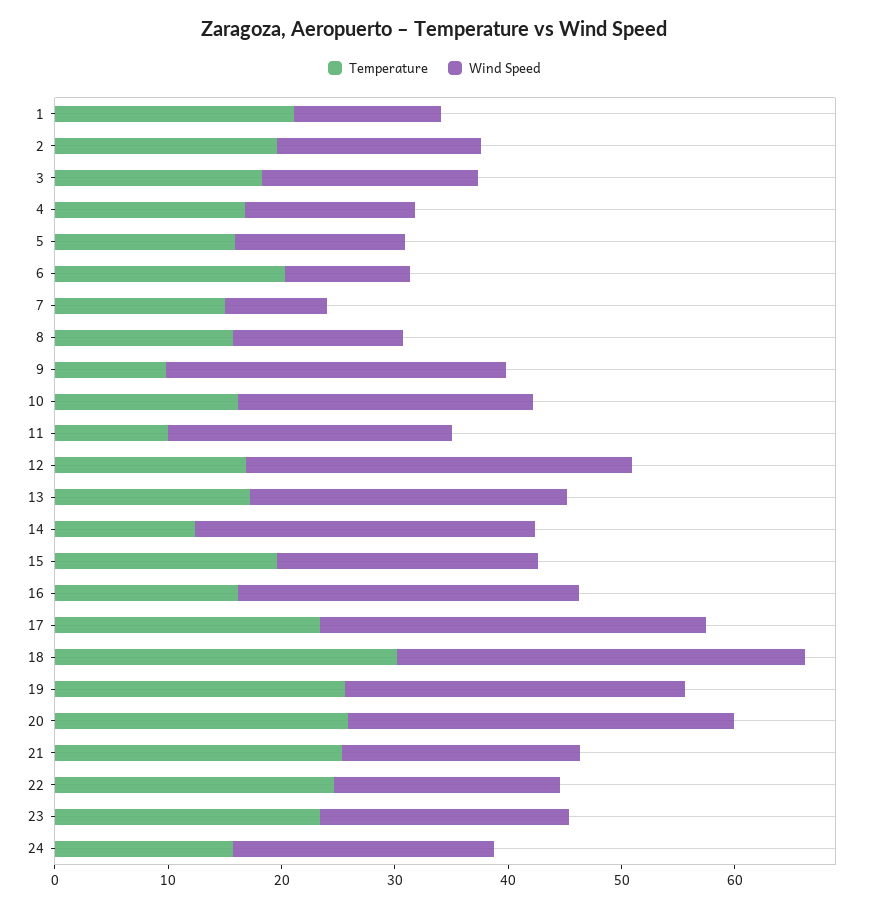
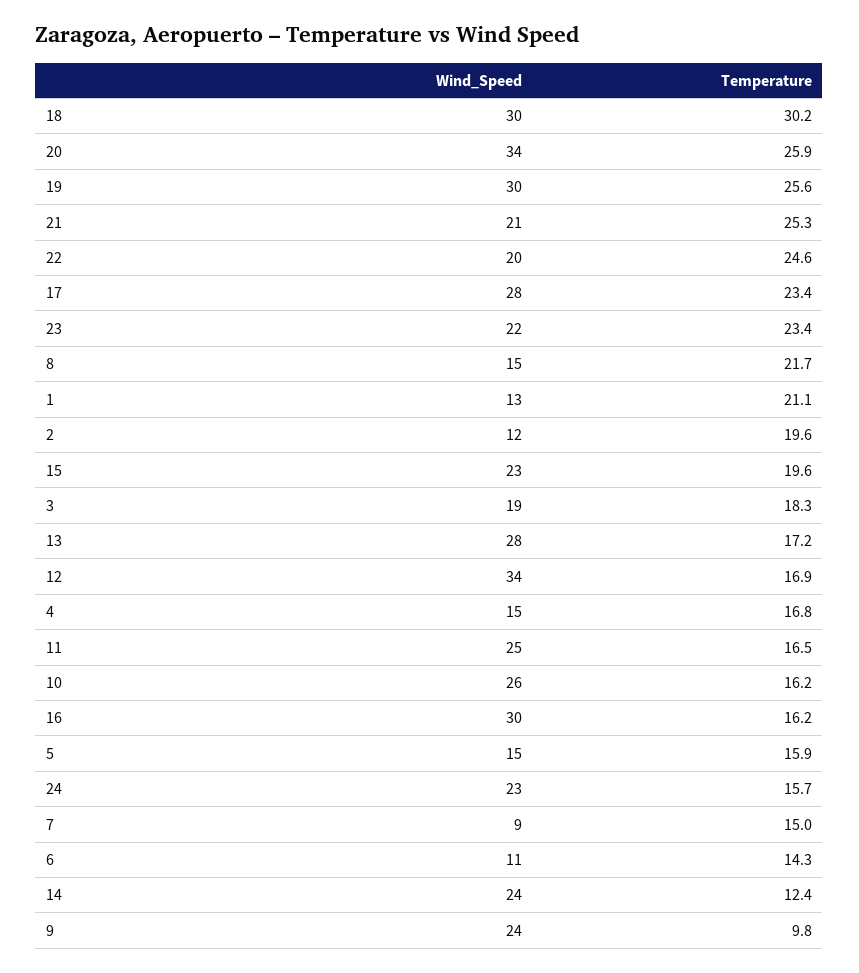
Wind Speed, 2: 18 -> 12
Temperature, 6: 20 -> 14.3
Temperature, 8: 16 -> 21.7
Wind Speed, 9: 30 -> 24
Temperature, 11: 10 -> 16.5
Wind Speed, 14: 30 -> 24
Wind Speed, 17: 34 -> 28
Wind Speed, 18: 36 -> 30

